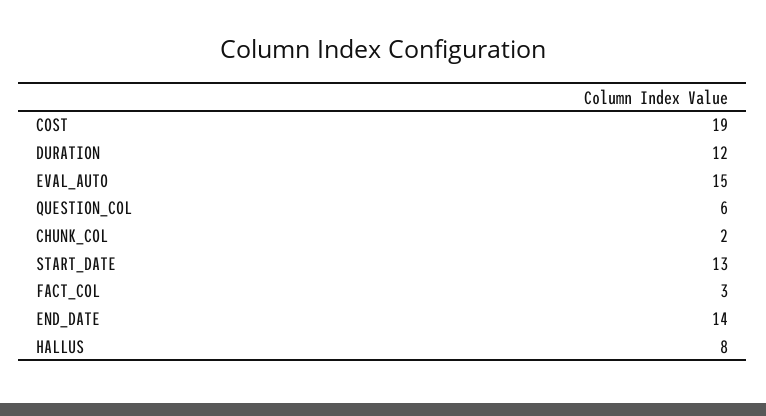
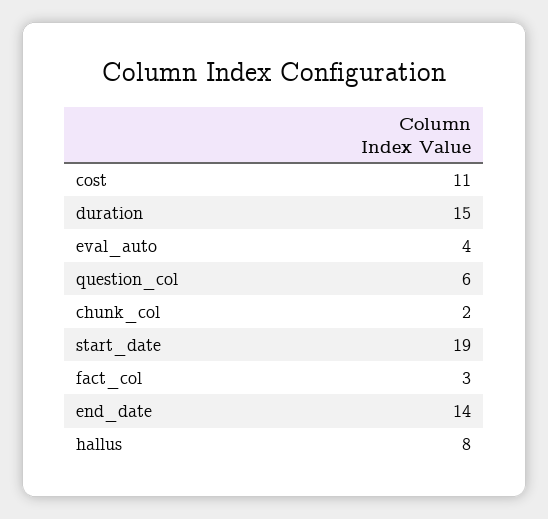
COST: 19 -> 11
DURATION: 12 -> 15
EVAL_AUTO: 15 -> 4
START_DATE: 13 -> 19

